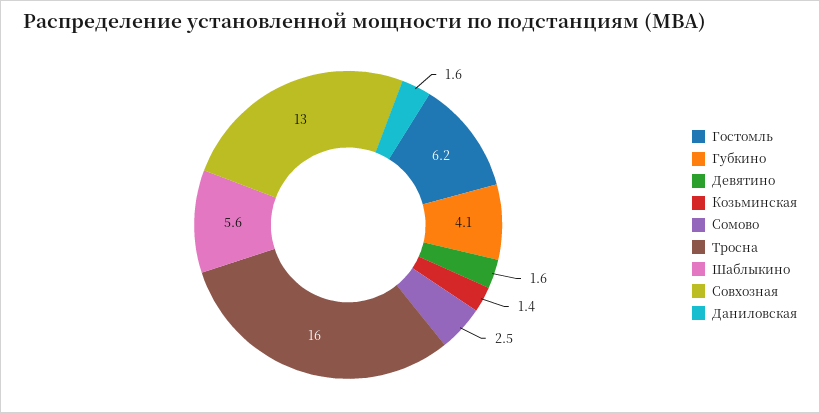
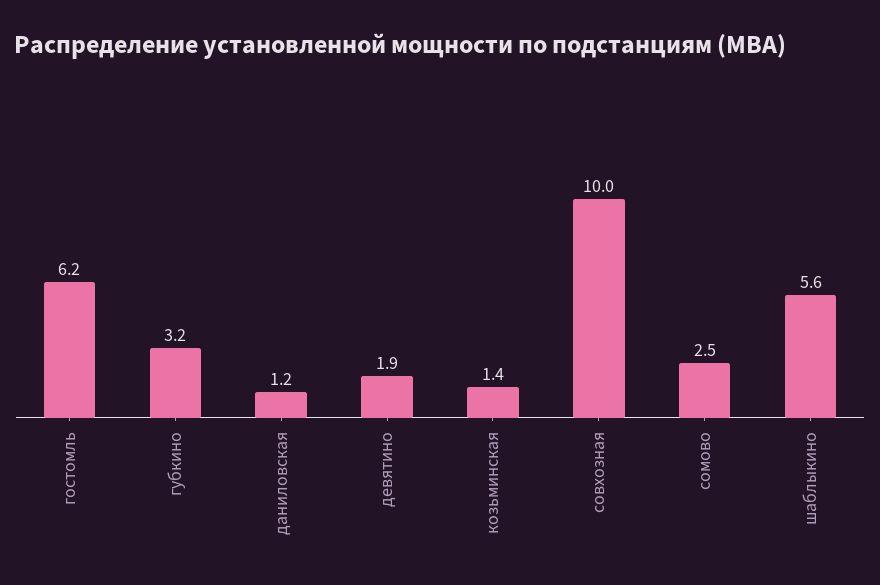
Губкино: 4.1 -> 3.2
Девятино: 1.6 -> 1.9
Тросна: 16 -> none
Совхозная: 13 -> 10
Даниловская: 1.6 -> 1.2

